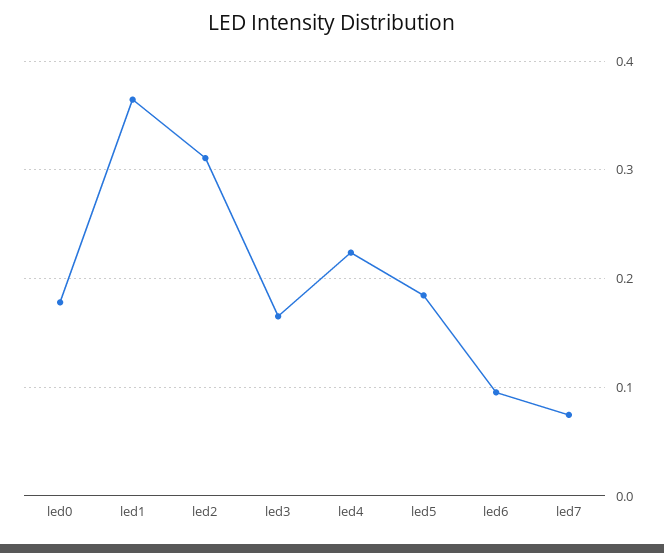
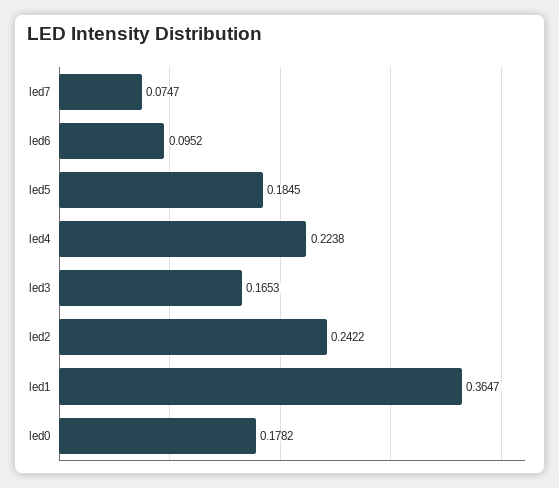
led2: 0.31 -> 0.2422

